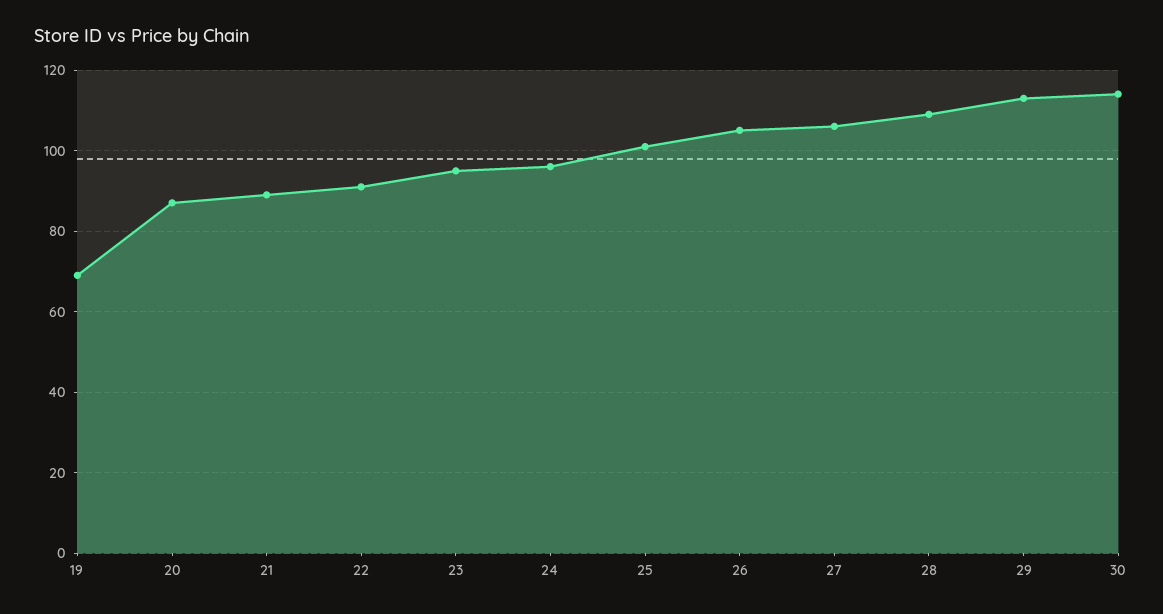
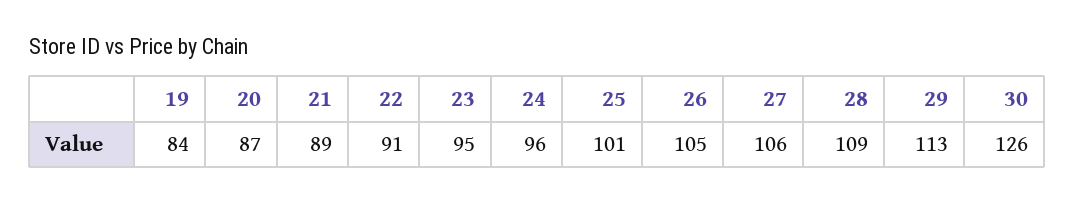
19: 70 -> 84
30: 115 -> 126

